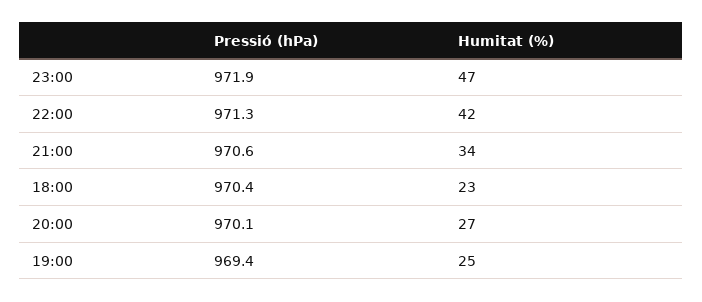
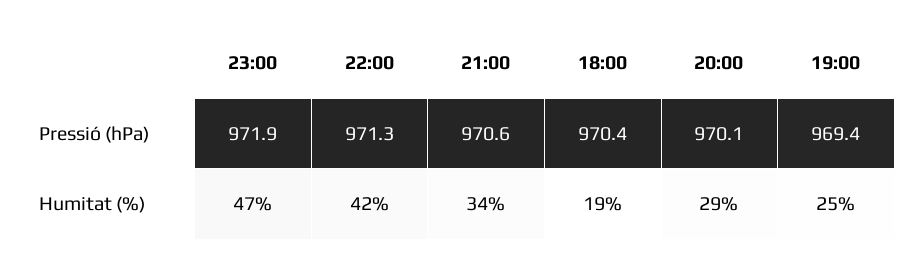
Humitat (%), 18:00: 23 -> 19
Humitat (%), 20:00: 27 -> 29

